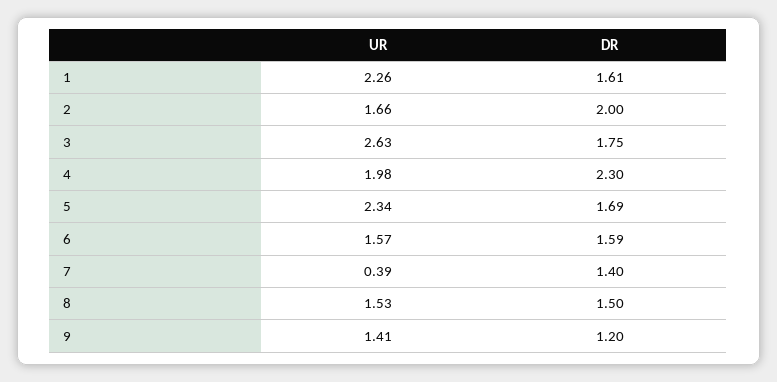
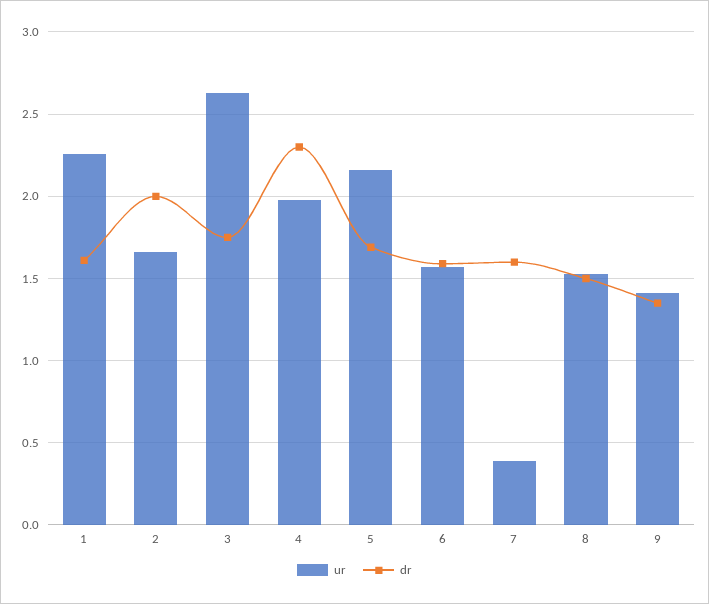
UR, 5: 2.34 -> 2.15
DR, 7: 1.4 -> 1.6
DR, 9: 1.2 -> 1.35

